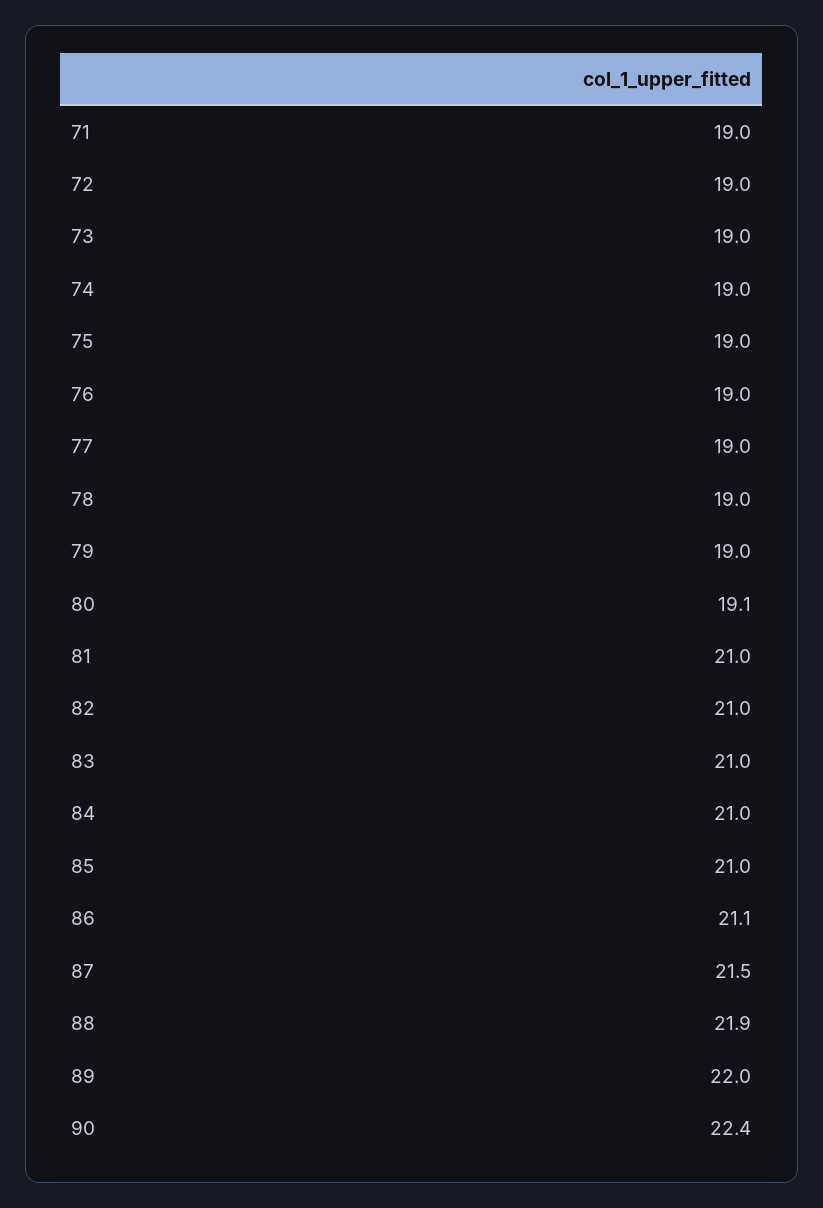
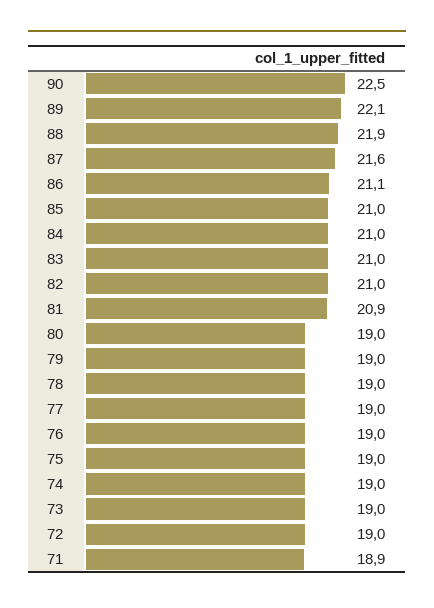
71: 19 -> 18.9
80: 19.1 -> 19
81: 21 -> 20.9
87: 21.5 -> 21.6
89: 22 -> 22.1
90: 22.4 -> 22.5

